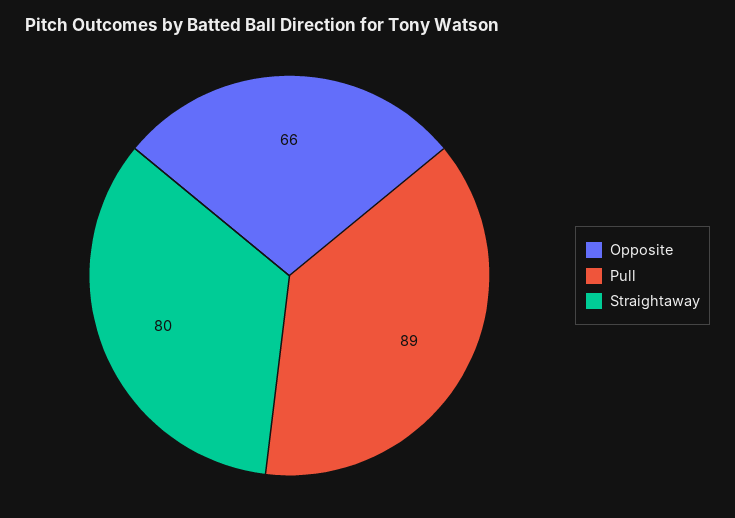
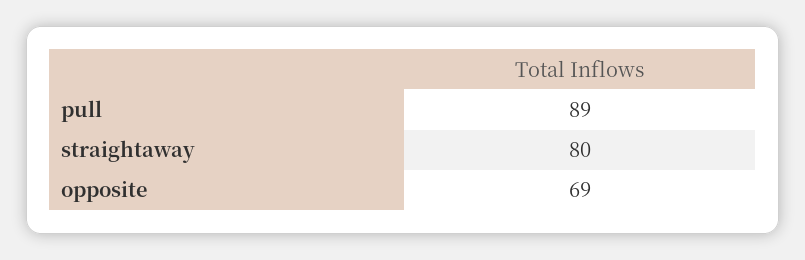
Opposite: 66 -> 69

